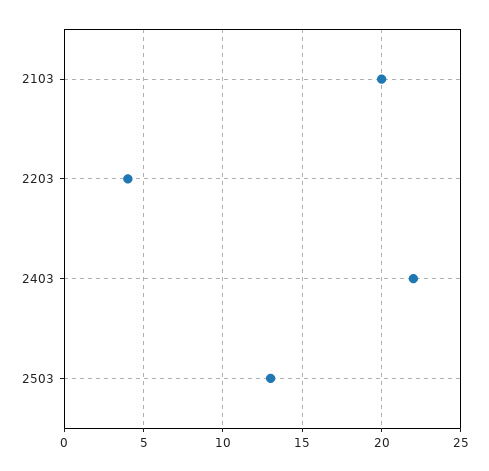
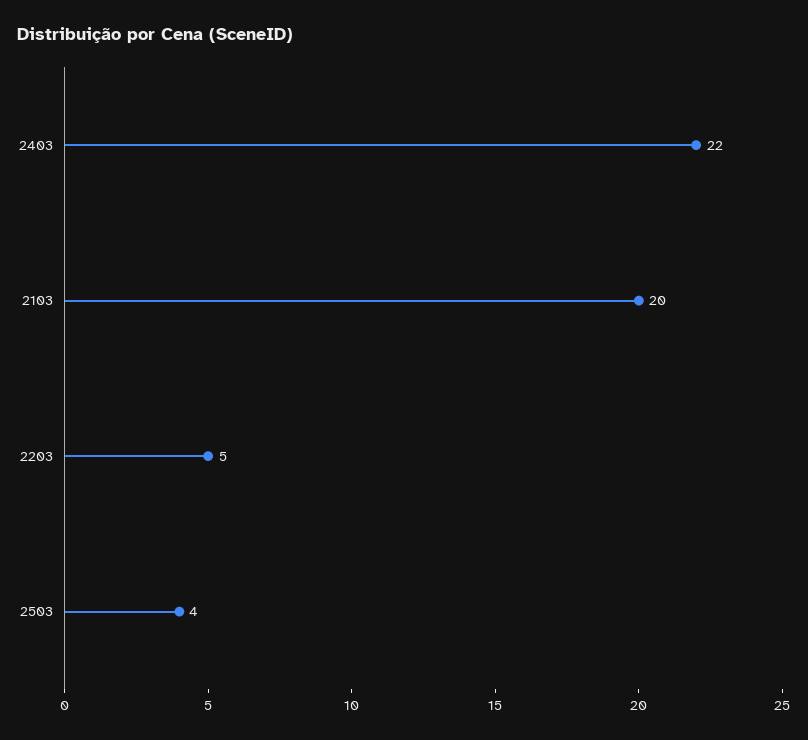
2203: 4 -> 5
2503: 13 -> 4

